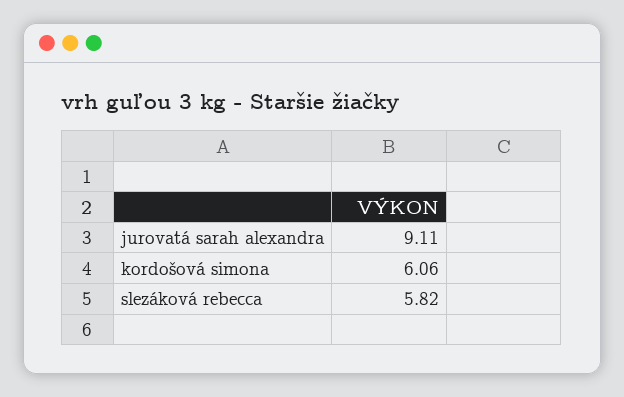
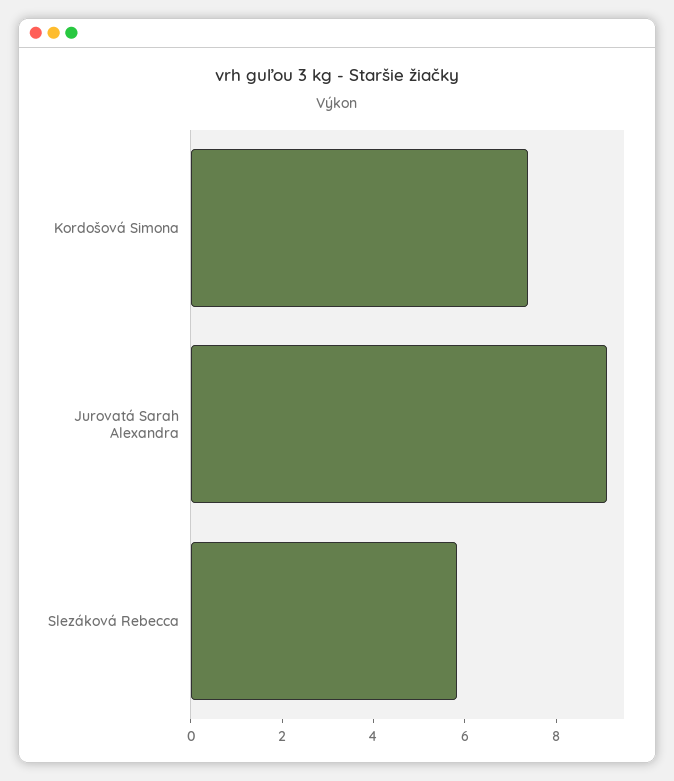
kordošová simona: 6.06 -> 7.5

